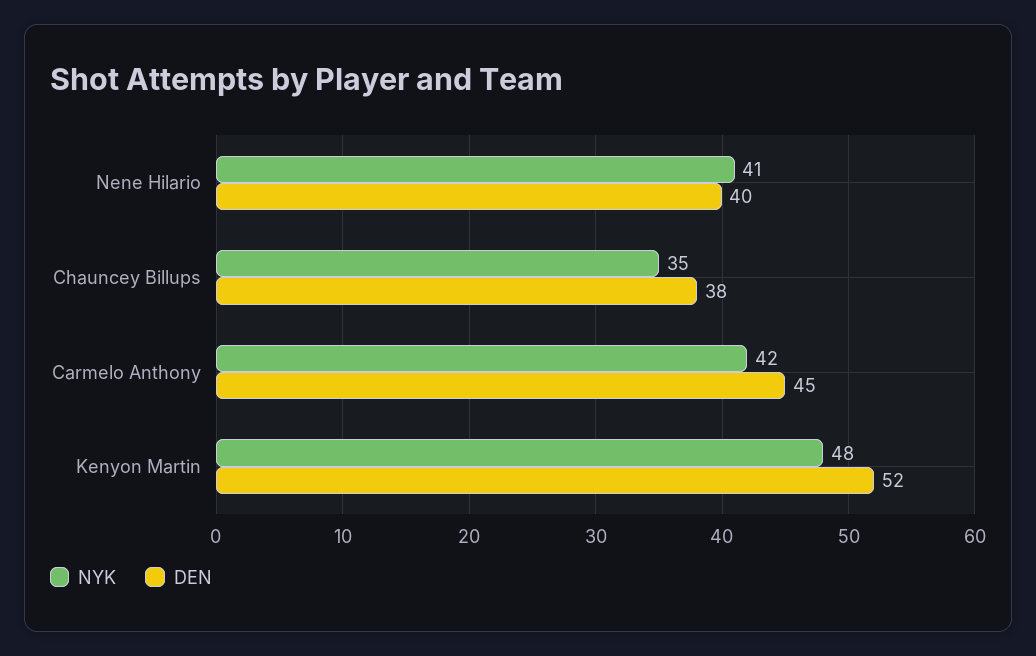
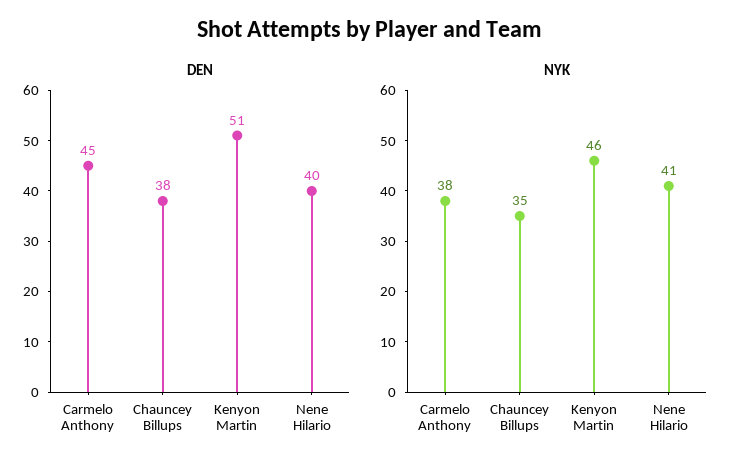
NYK, Carmelo Anthony: 42 -> 38
NYK, Kenyon Martin: 48 -> 46
DEN, Kenyon Martin: 52 -> 51

